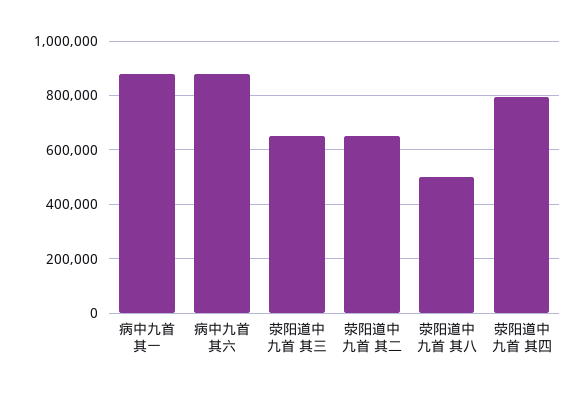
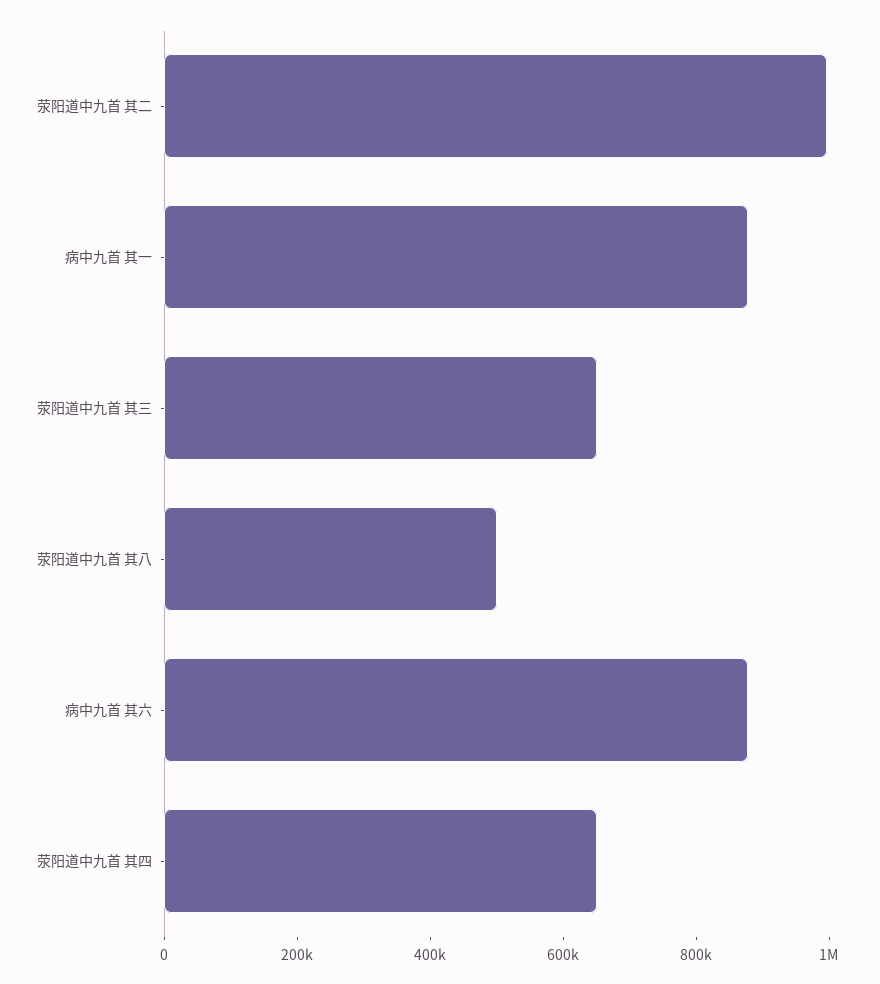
荥阳道中九首 其二: 650000 -> 1000000
荥阳道中九首 其四: 800000 -> 650000

